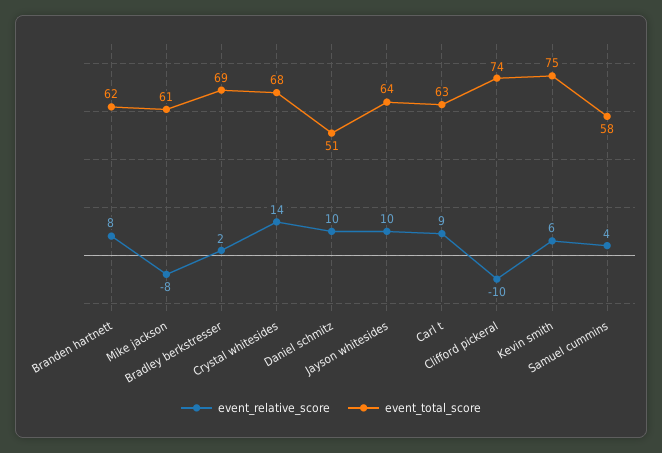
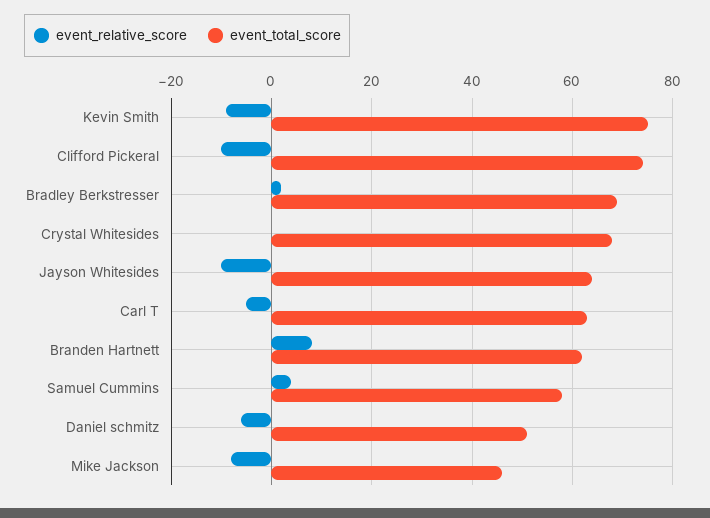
event_total_score, Mike jackson: 61 -> 45
event_relative_score, Crystal whitesides: 14 -> 0
event_relative_score, Daniel schmitz: 10 -> -5
event_relative_score, Jayson whitesides: 10 -> -10
event_relative_score, Carl t: 9 -> -5
event_relative_score, Kevin smith: 6 -> -10

